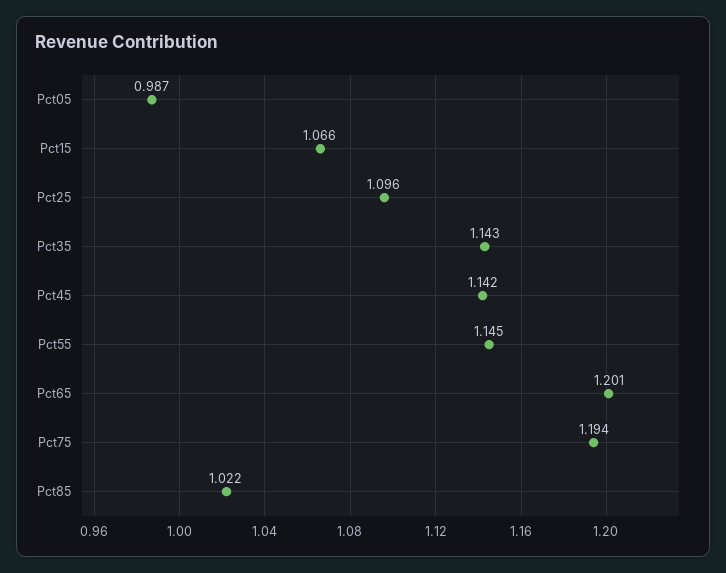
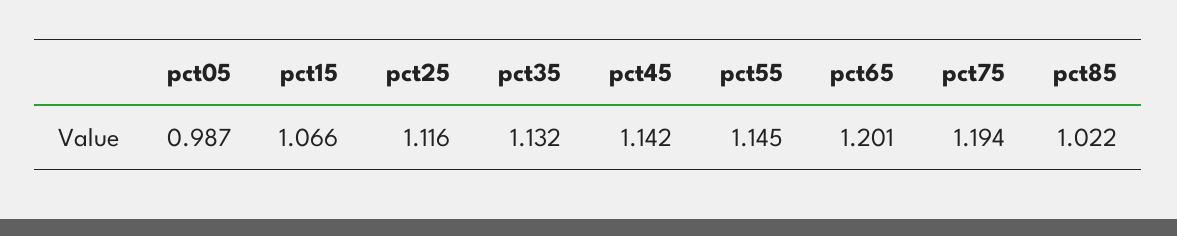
Pct25: 1.096 -> 1.116
Pct35: 1.143 -> 1.132

